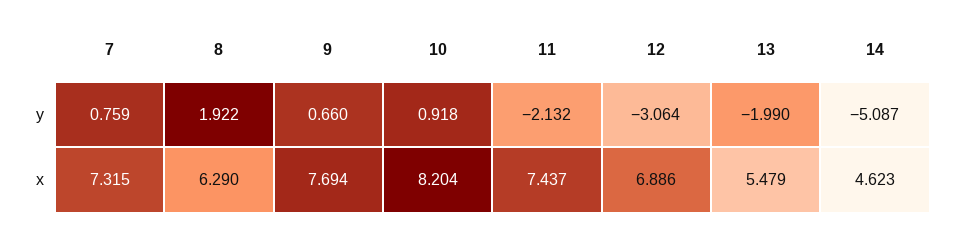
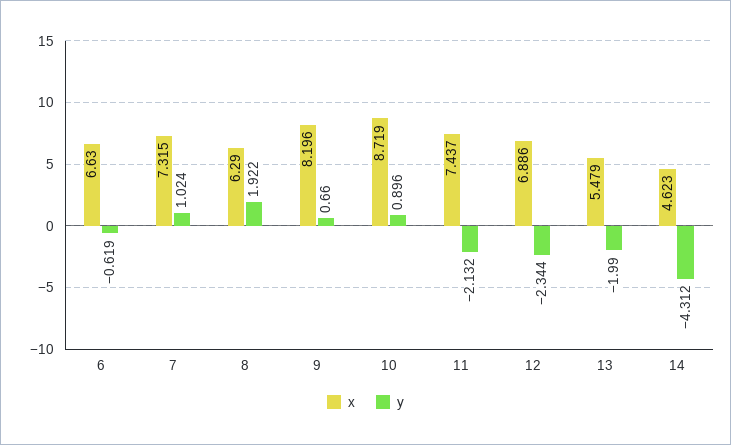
y, 7: 0.759 -> 1.024
y, 10: 0.918 -> 0.896
y, 12: -3.064 -> -2.344
y, 14: -5.087 -> -4.312
x, 9: 7.694 -> 8.196
x, 10: 8.204 -> 8.719
x, 6: none -> 6.63
y, 6: none -> -0.619

